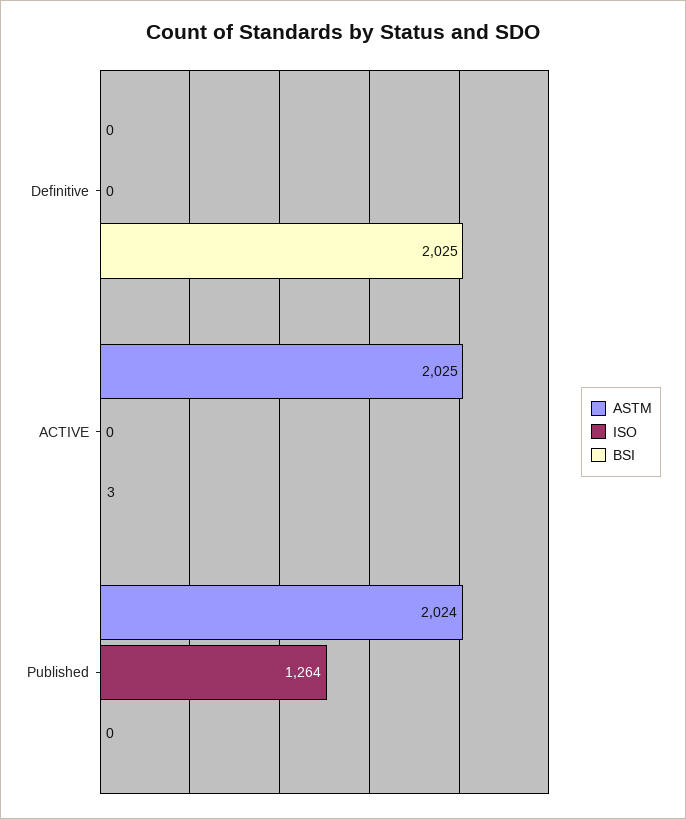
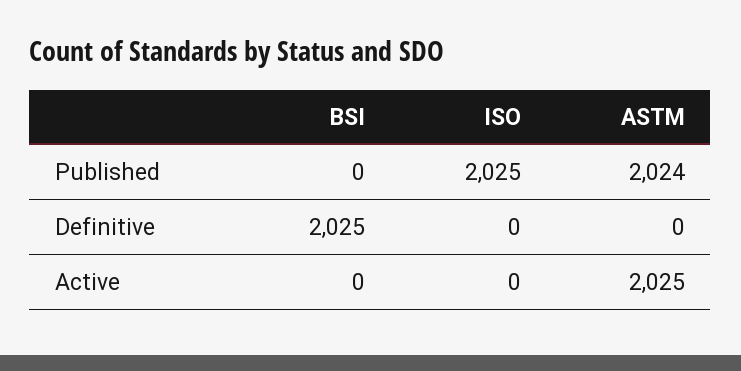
BSI, ACTIVE: 3 -> 0
ISO, Published: 1264 -> 2025

